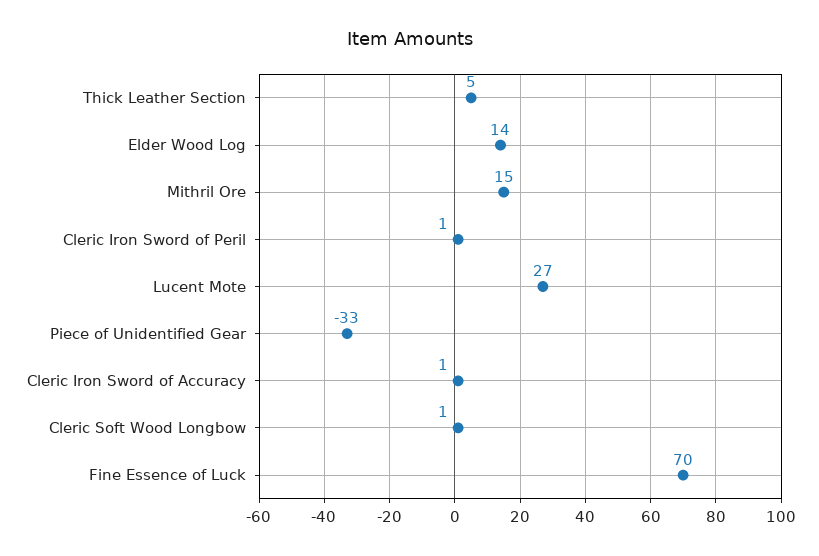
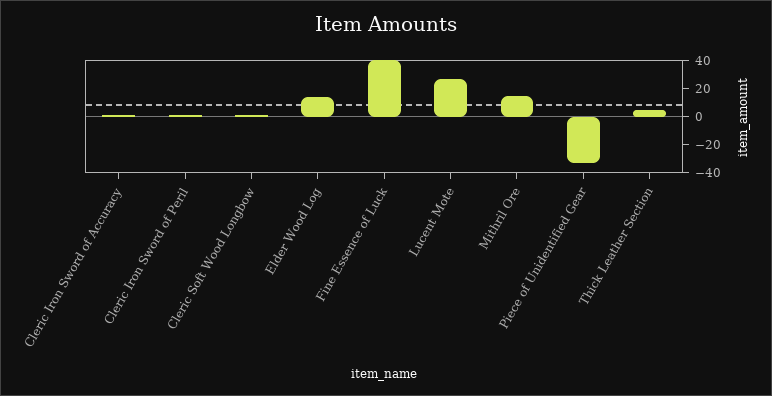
Fine Essence of Luck: 70 -> 40

